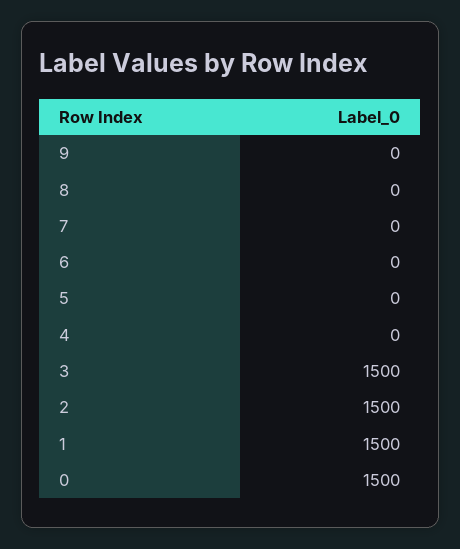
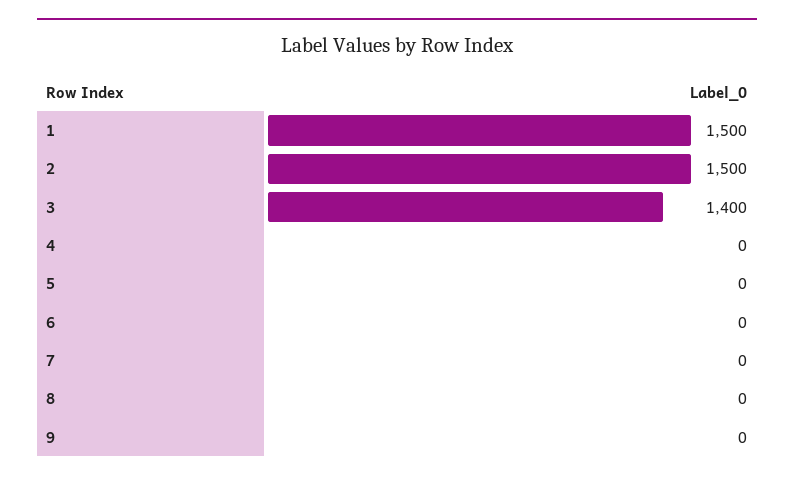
3: 1500 -> 1400
0: 1500 -> none

